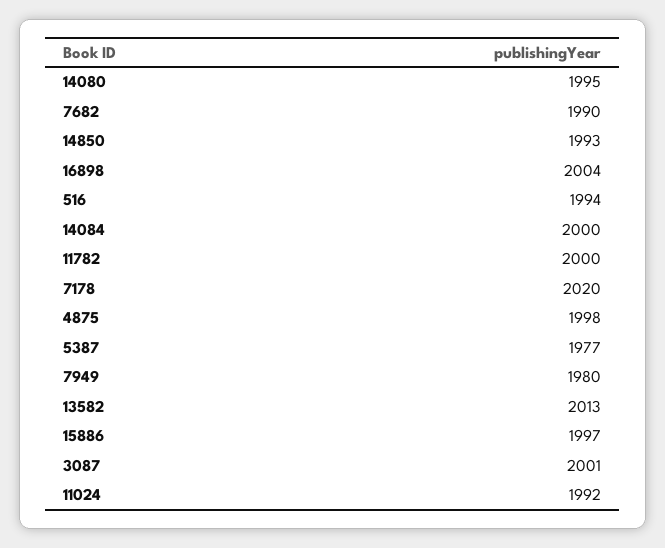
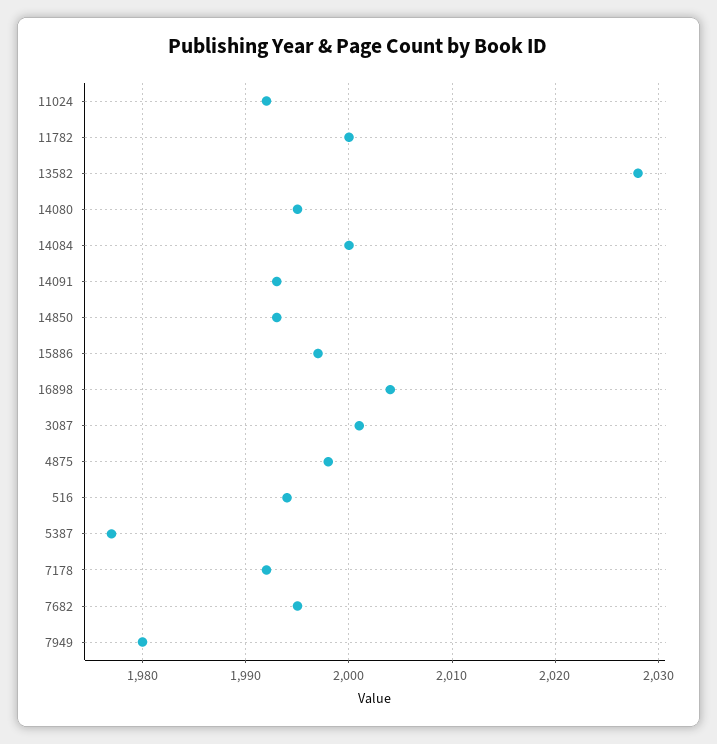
7682: 1990 -> 1995
7178: 2020 -> 1992
13582: 2013 -> 2028
14091: none -> 1993

